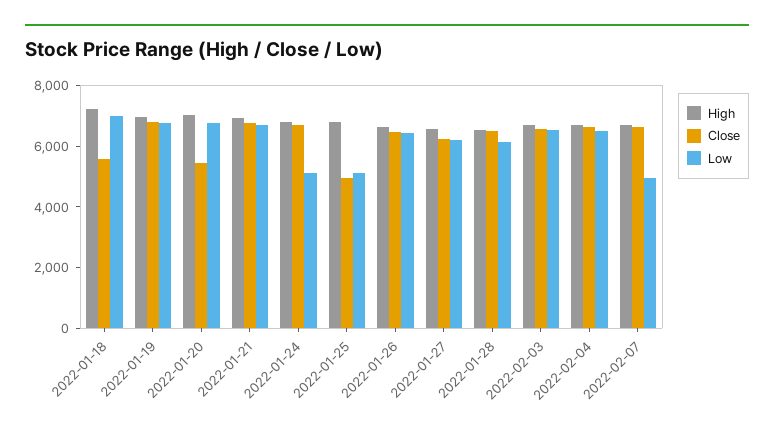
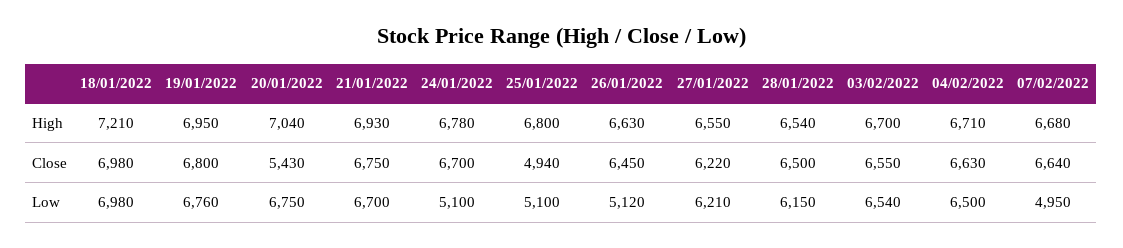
Close, 2022-01-18: 5500 -> 6980
Low, 2022-01-26: 6500 -> 5120

